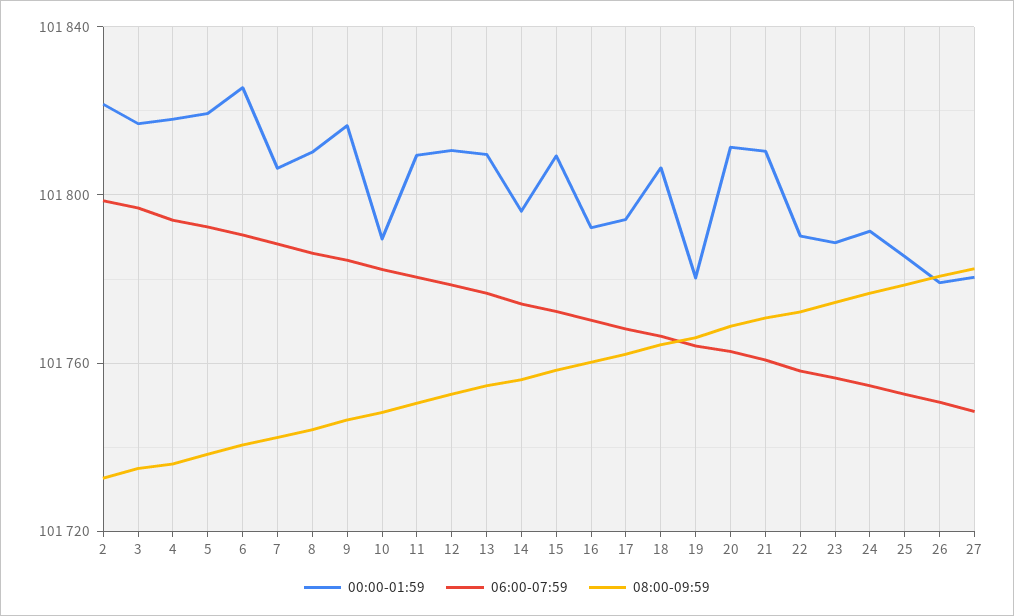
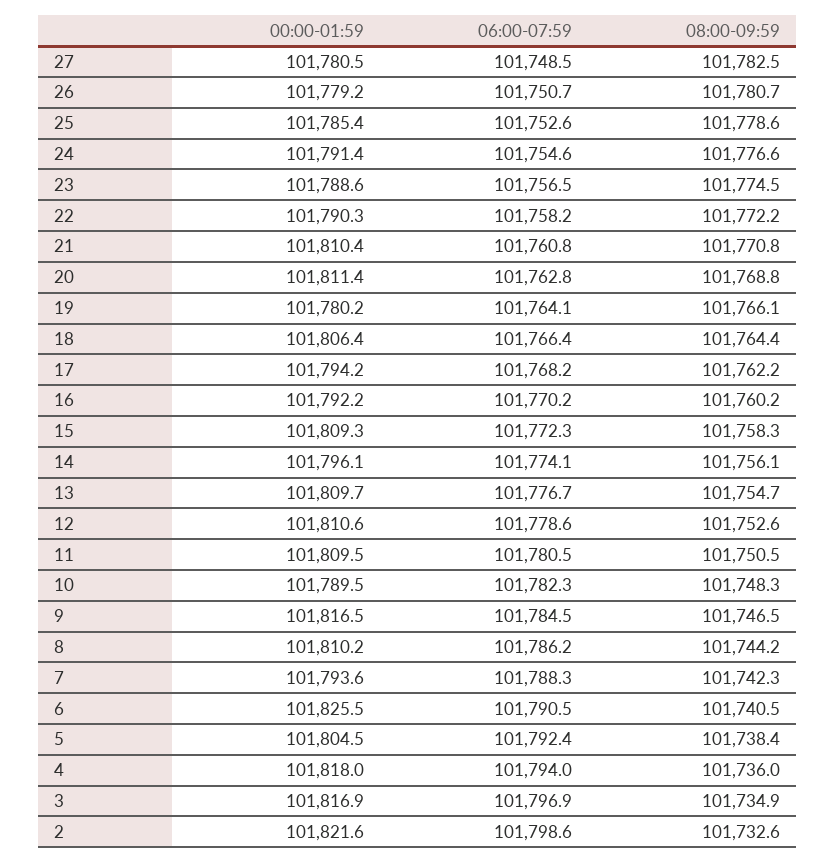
00:00-01:59, 5: 101820 -> 101804.5
00:00-01:59, 7: 101805 -> 101793.6

